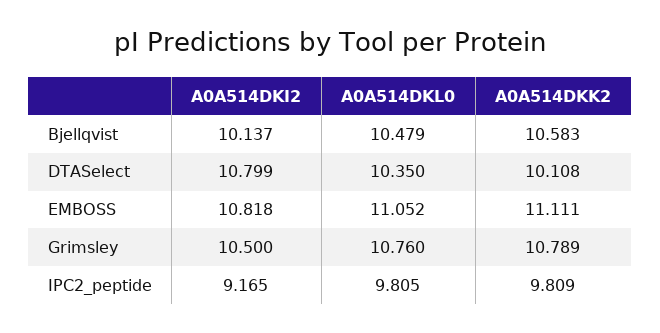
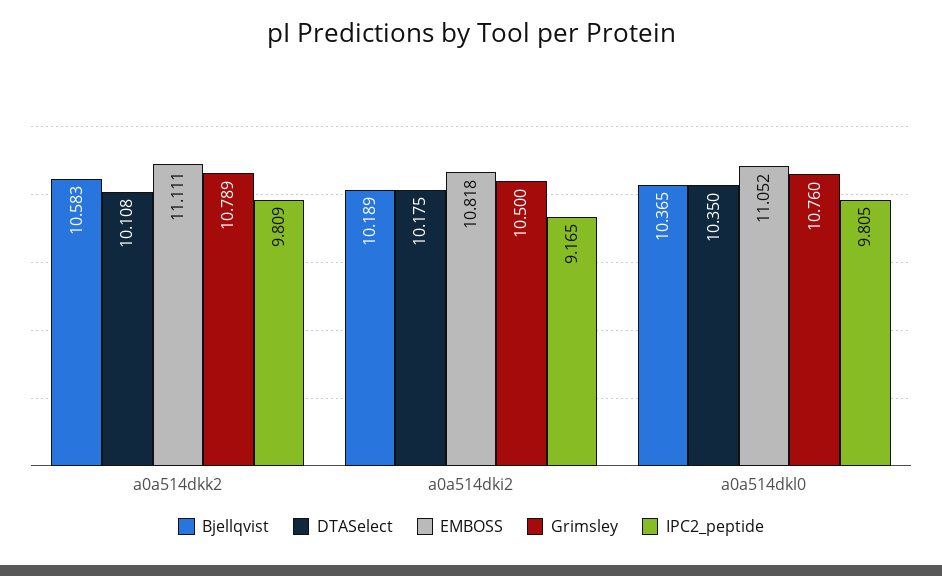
Bjellqvist, A0A514DKI2: 10.137 -> 10.189
Bjellqvist, A0A514DKL0: 10.479 -> 10.365
DTASelect, A0A514DKI2: 10.799 -> 10.175

